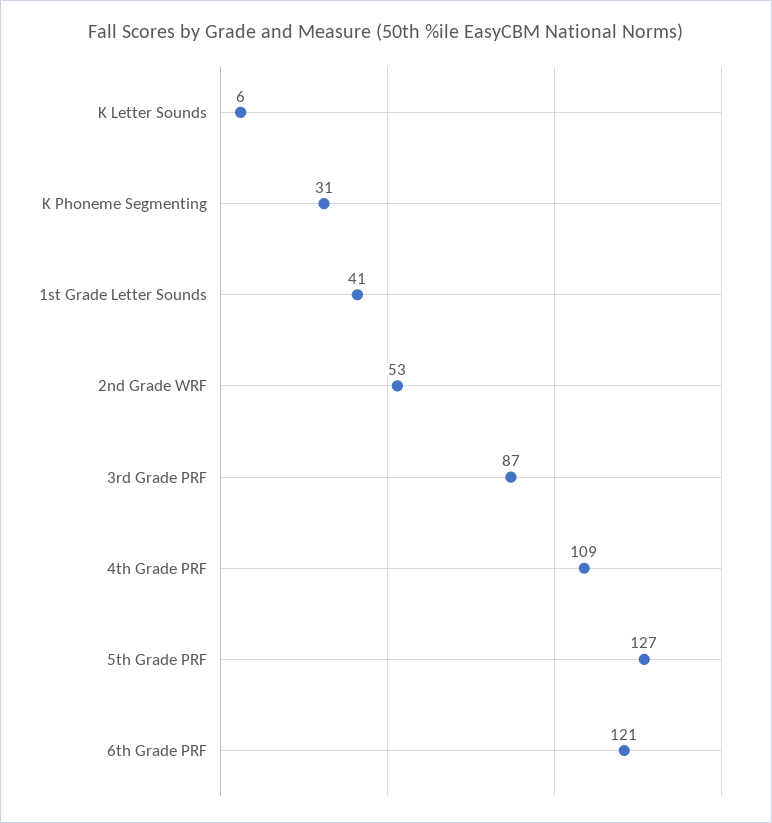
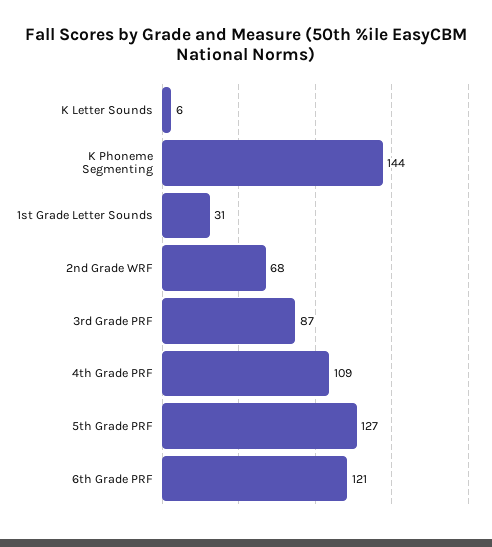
K Phoneme Segmenting: 31 -> 144
1st Grade Letter Sounds: 41 -> 31
2nd Grade WRF: 53 -> 68

